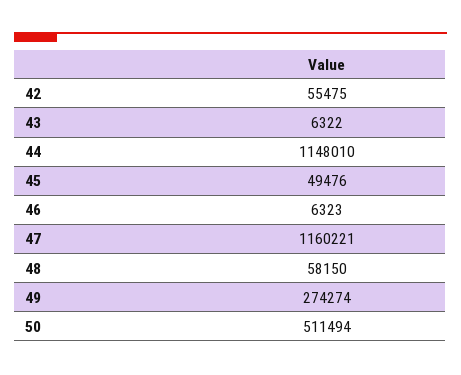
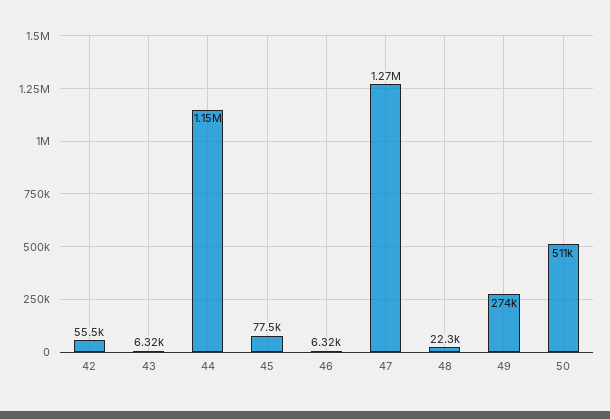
45: 49476 -> 77500
47: 1160221 -> 1270000
48: 58150 -> 22300

